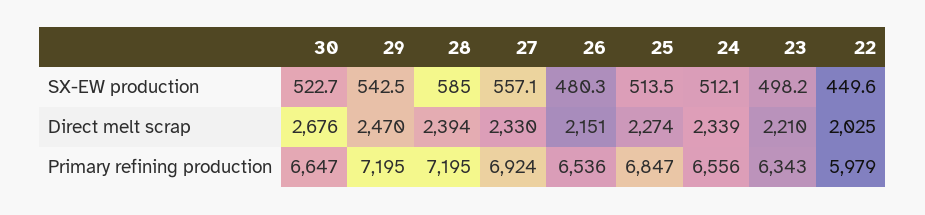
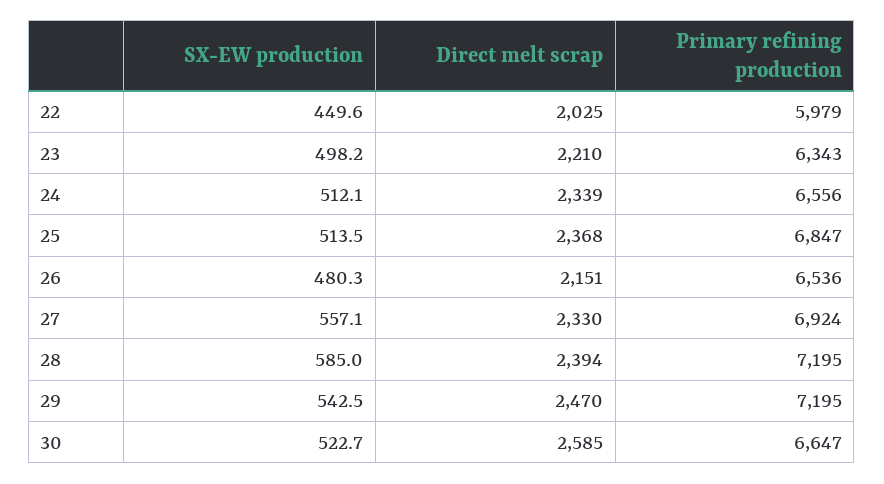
30, Direct melt scrap: 2676 -> 2585
25, Direct melt scrap: 2274 -> 2368

